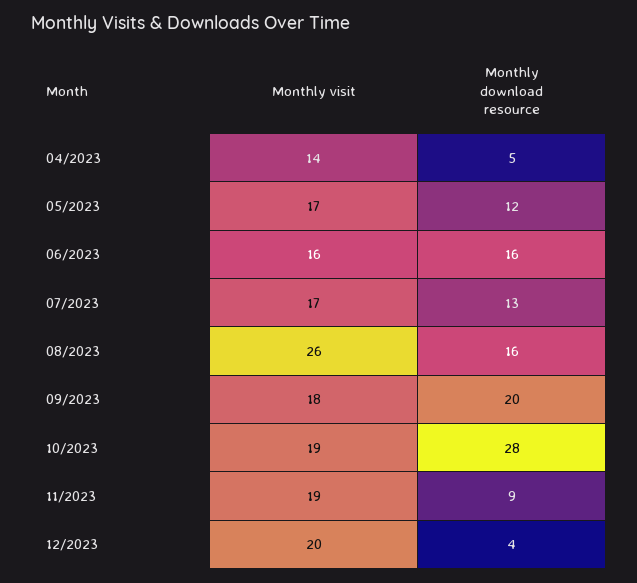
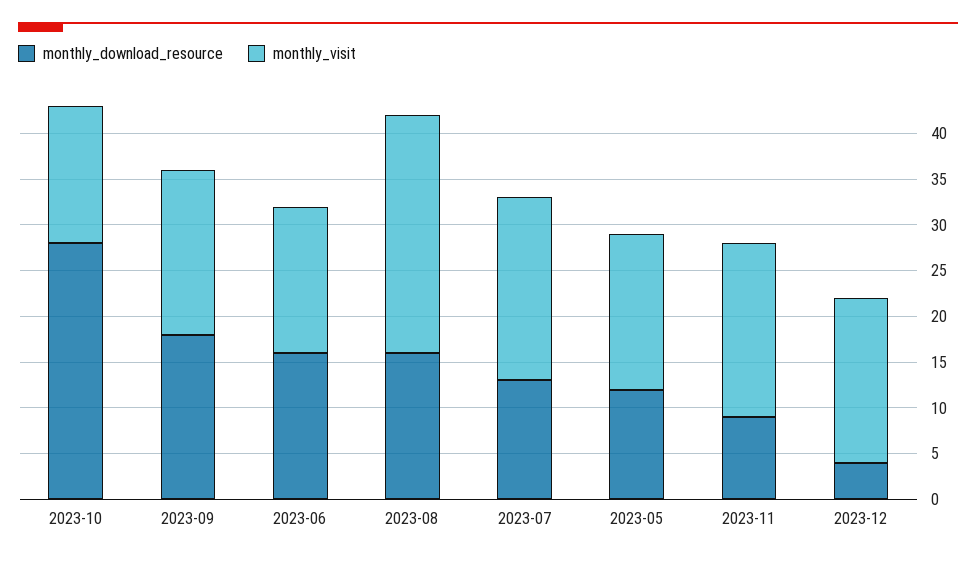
Monthly visit, 04/2023: 14 -> none
Monthly download resource, 04/2023: 5 -> none
Monthly visit, 07/2023: 17 -> 20
Monthly download resource, 09/2023: 20 -> 18
Monthly visit, 10/2023: 19 -> 15
Monthly visit, 12/2023: 20 -> 18

